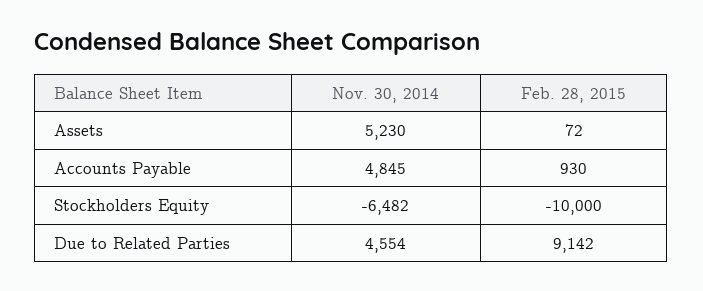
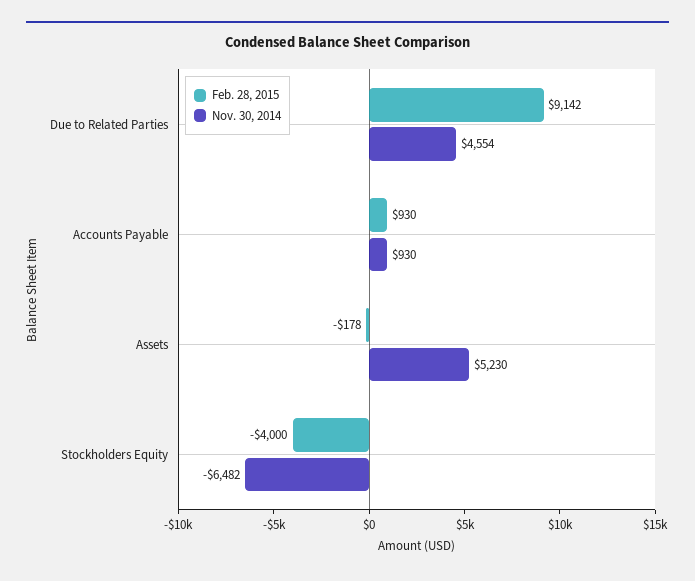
Feb. 28, 2015, Assets: 72 -> -178
Nov. 30, 2014, Accounts Payable: 4845 -> 930
Feb. 28, 2015, Stockholders Equity: -10000 -> -4000

